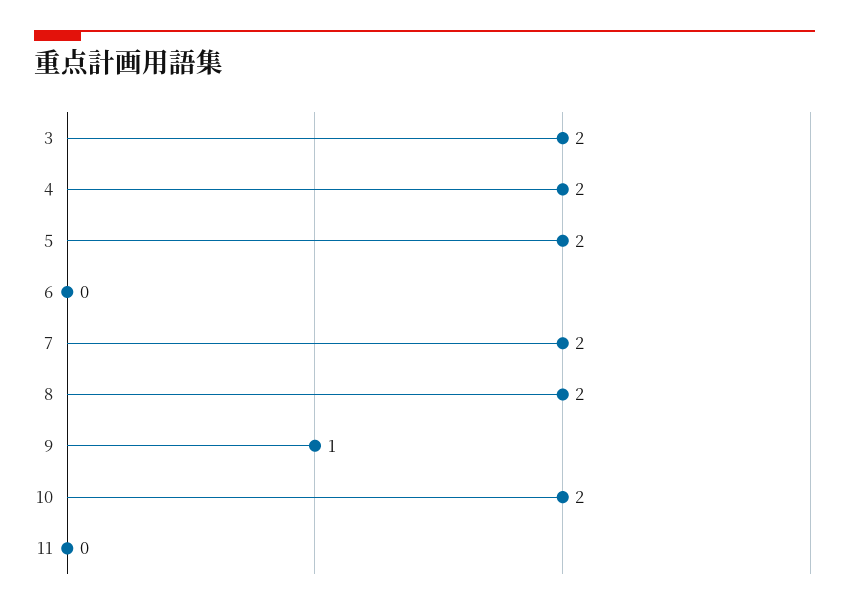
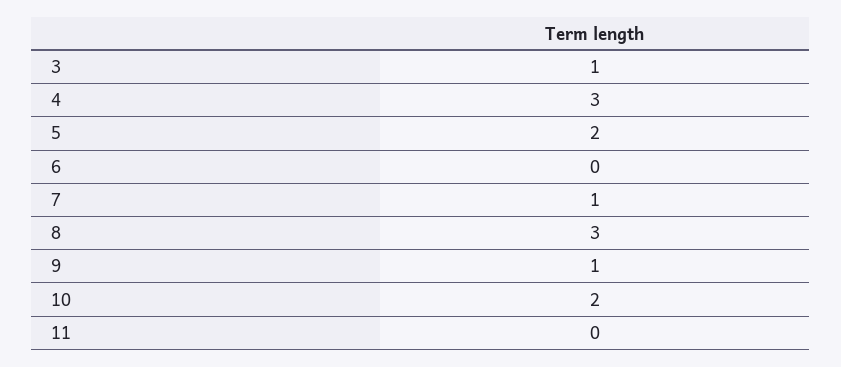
3: 2 -> 1
4: 2 -> 3
7: 2 -> 1
8: 2 -> 3

